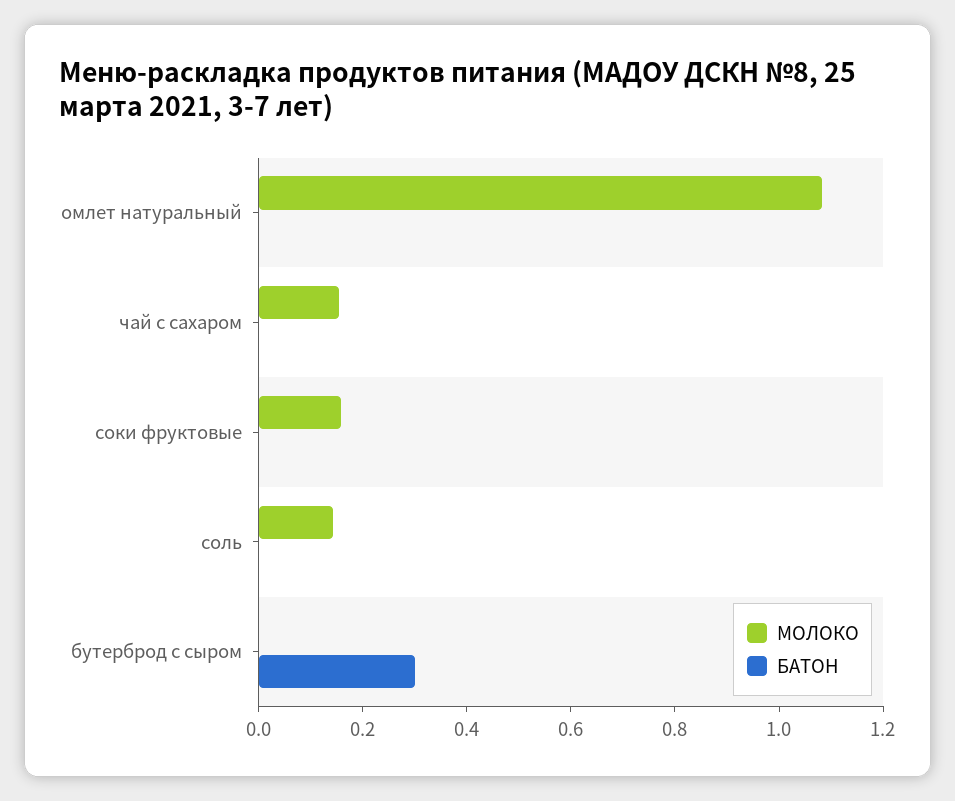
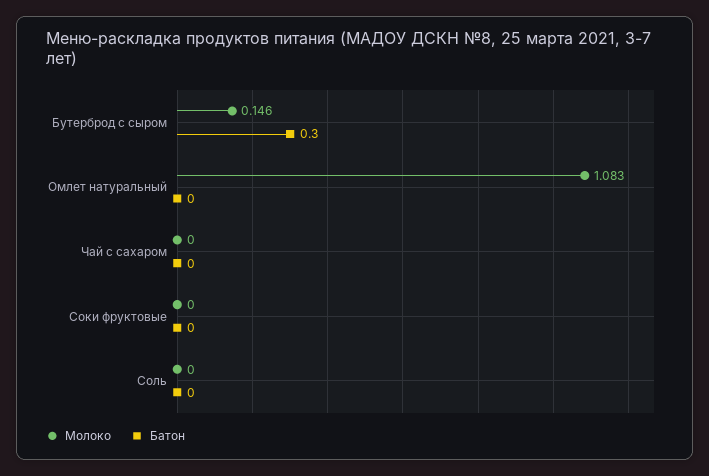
МОЛОКО, чай с сахаром: 0.15 -> 0
МОЛОКО, соки фруктовые: 0.15 -> 0
МОЛОКО, соль: 0.15 -> 0
МОЛОКО, бутерброд с сыром: 0 -> 0.146

